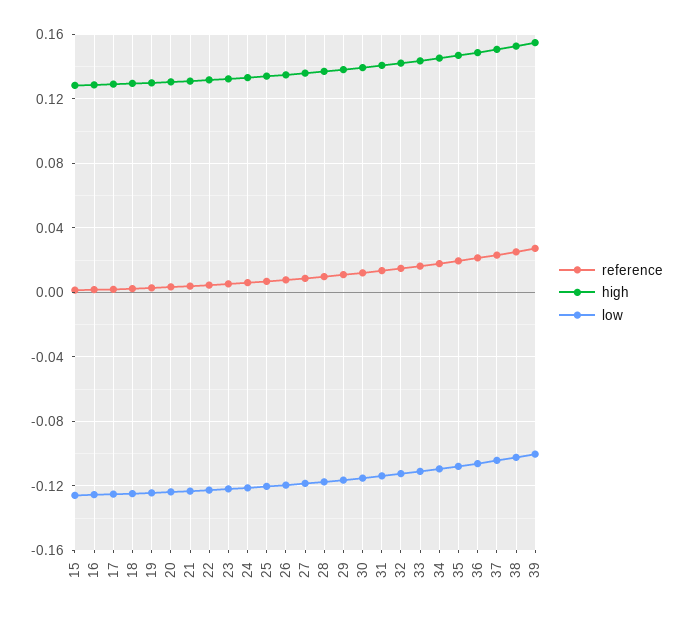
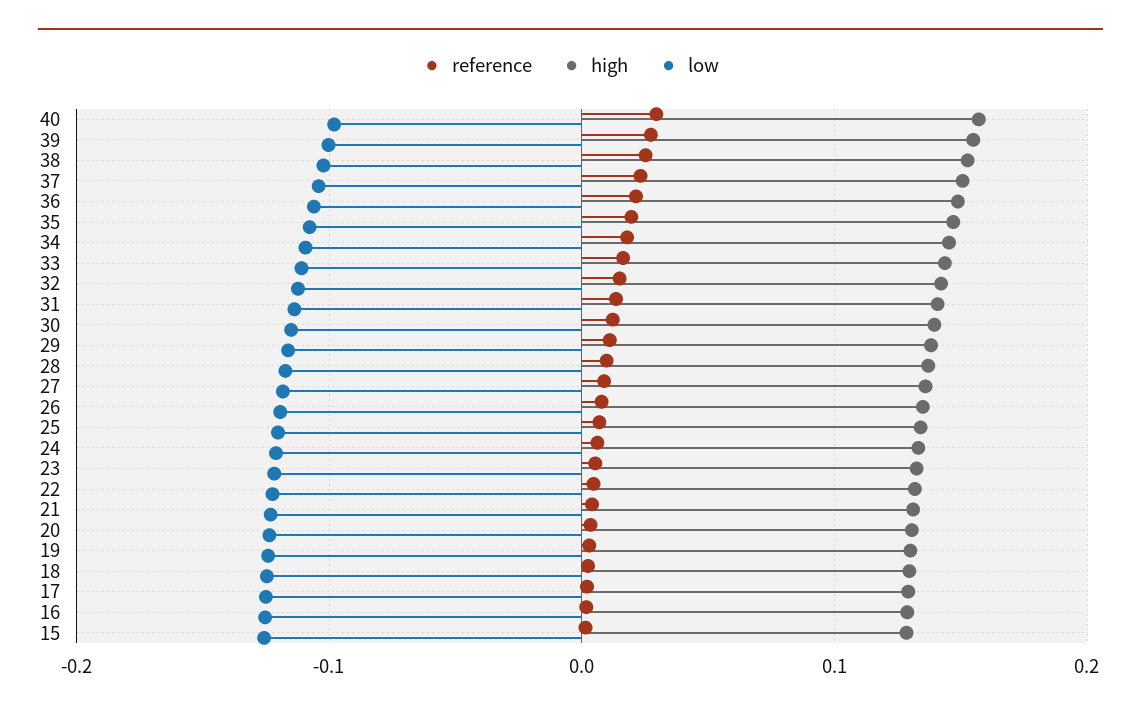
reference, 40: none -> 0.03
high, 40: none -> 0.16
low, 40: none -> -0.1

